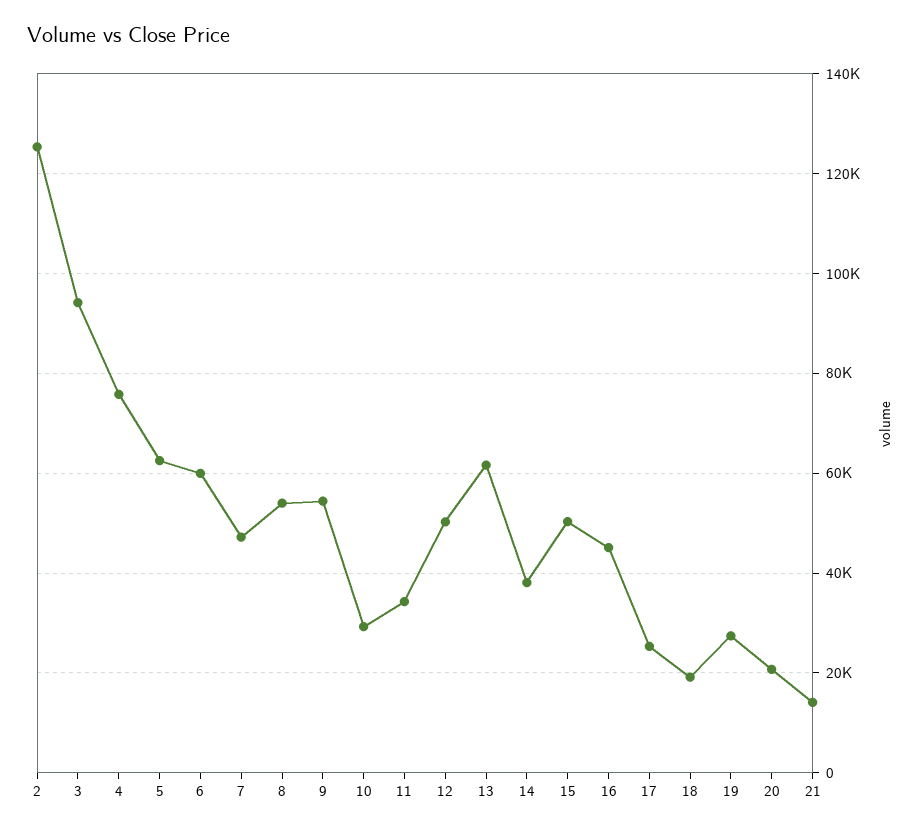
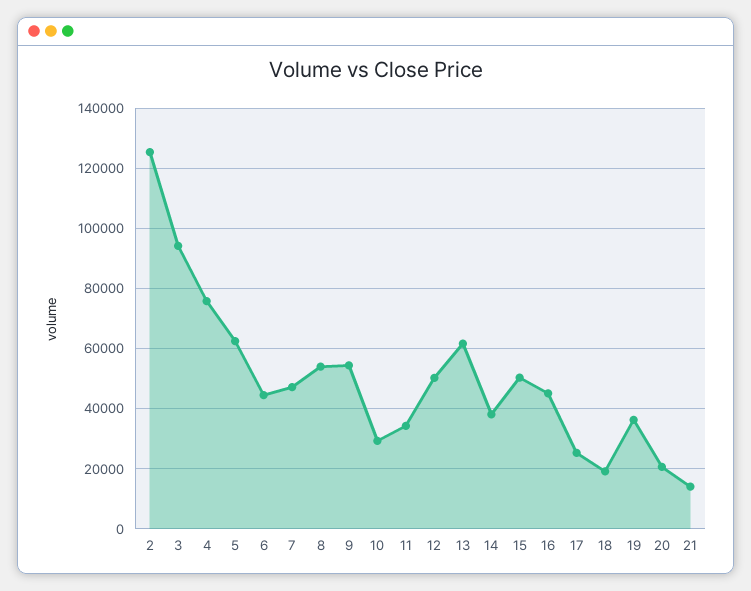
6: 60000 -> 44000
19: 28000 -> 36000

